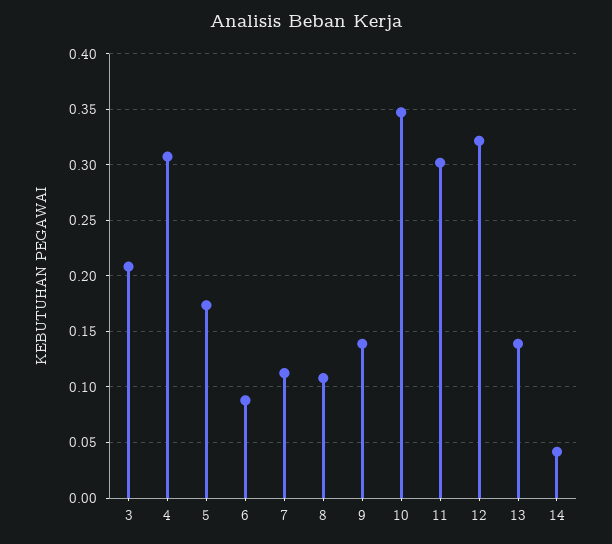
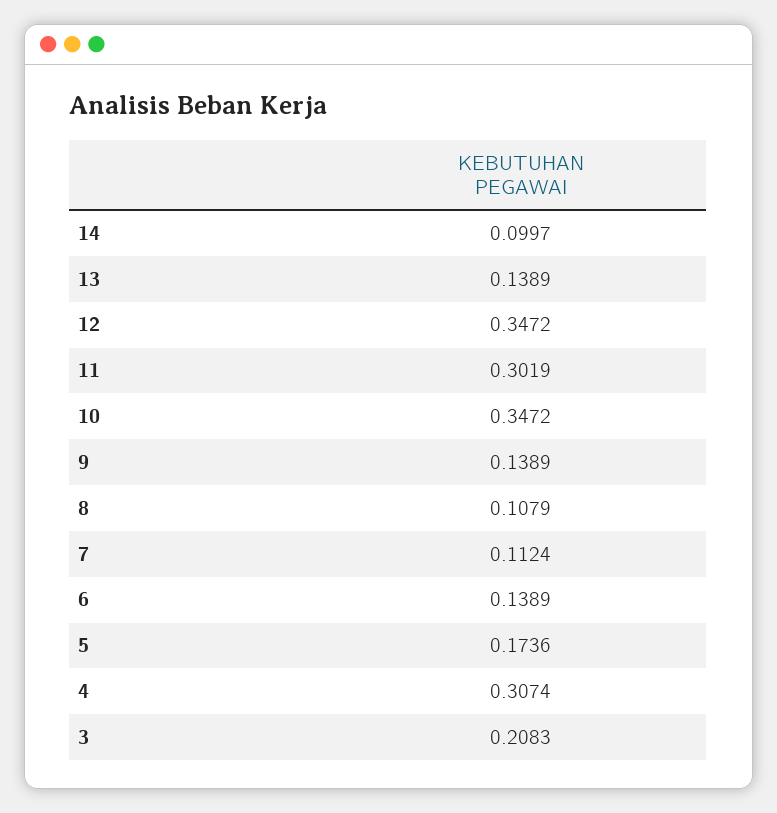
6: 0.09 -> 0.1389
12: 0.32 -> 0.3472
14: 0.04 -> 0.0997

